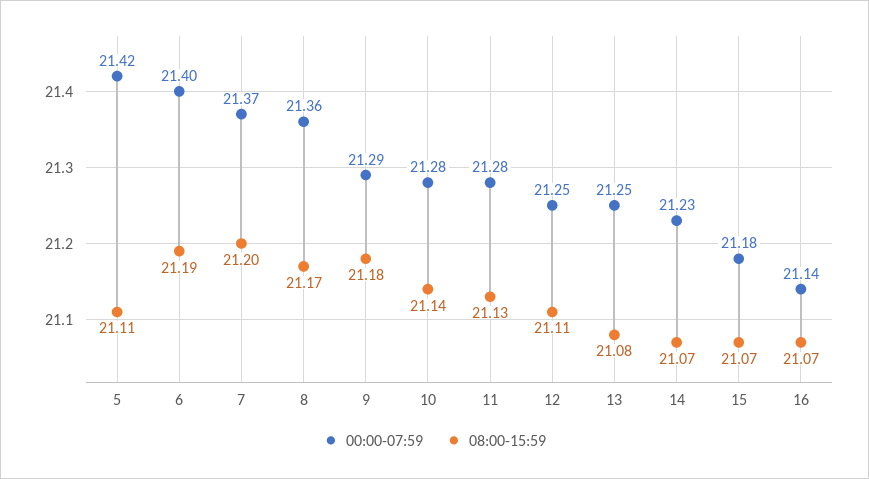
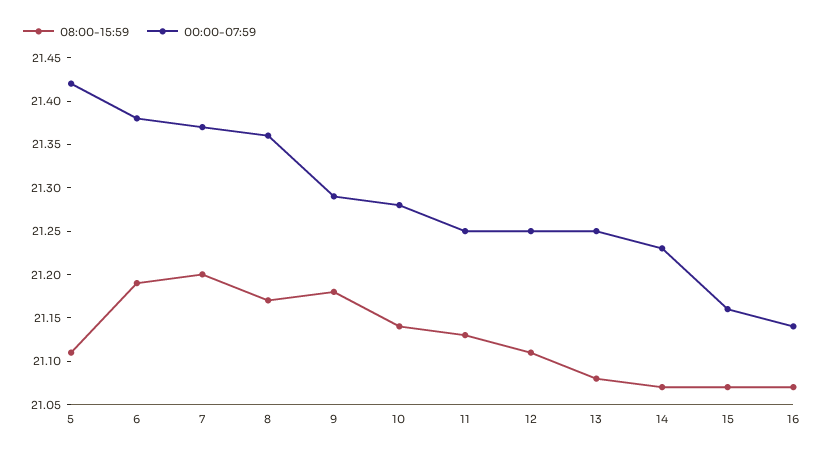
00:00-07:59, 6: 21.4 -> 21.38
00:00-07:59, 11: 21.28 -> 21.25
00:00-07:59, 15: 21.18 -> 21.16

